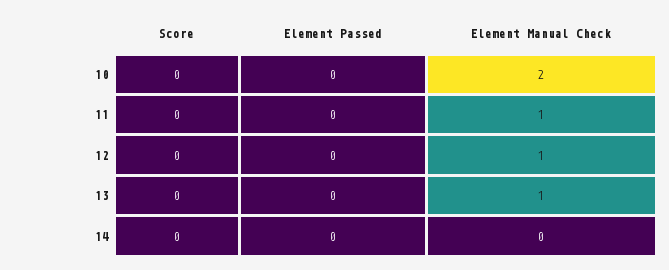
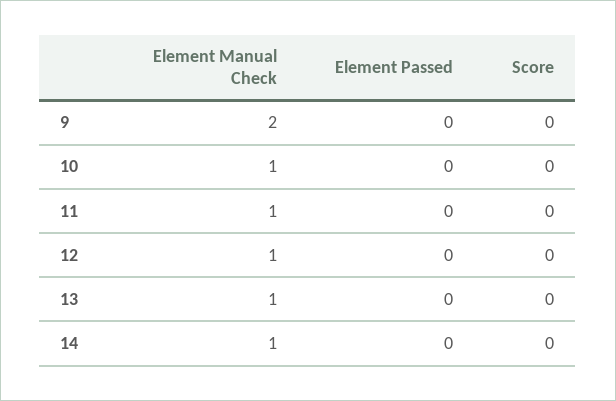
Element Manual Check, 10: 2 -> 1
Element Manual Check, 14: 0 -> 1
Element Manual Check, 9: none -> 2
Element Passed, 9: none -> 0
Score, 9: none -> 0

